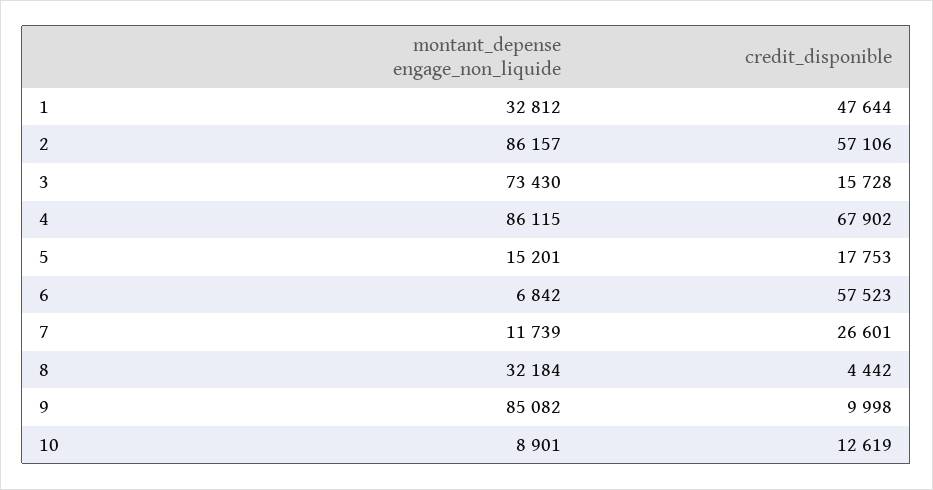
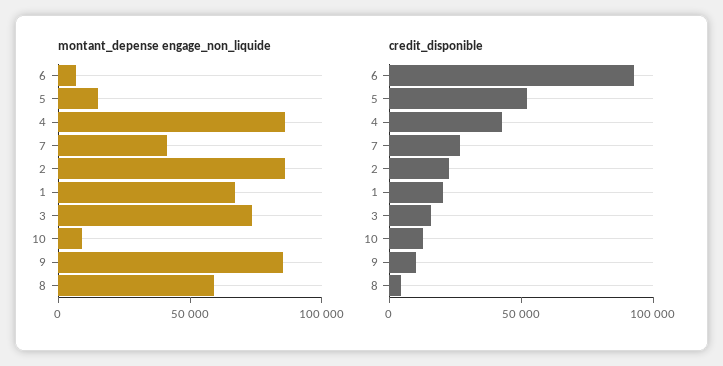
montant_depense engage_non_liquide, 1: 32812 -> 70000
credit_disponible, 1: 47644 -> 20000
credit_disponible, 2: 57106 -> 20000
credit_disponible, 4: 67902 -> 40000
credit_disponible, 5: 17753 -> 50000
credit_disponible, 6: 57523 -> 90000
montant_depense engage_non_liquide, 7: 11739 -> 40000
montant_depense engage_non_liquide, 8: 32184 -> 60000

